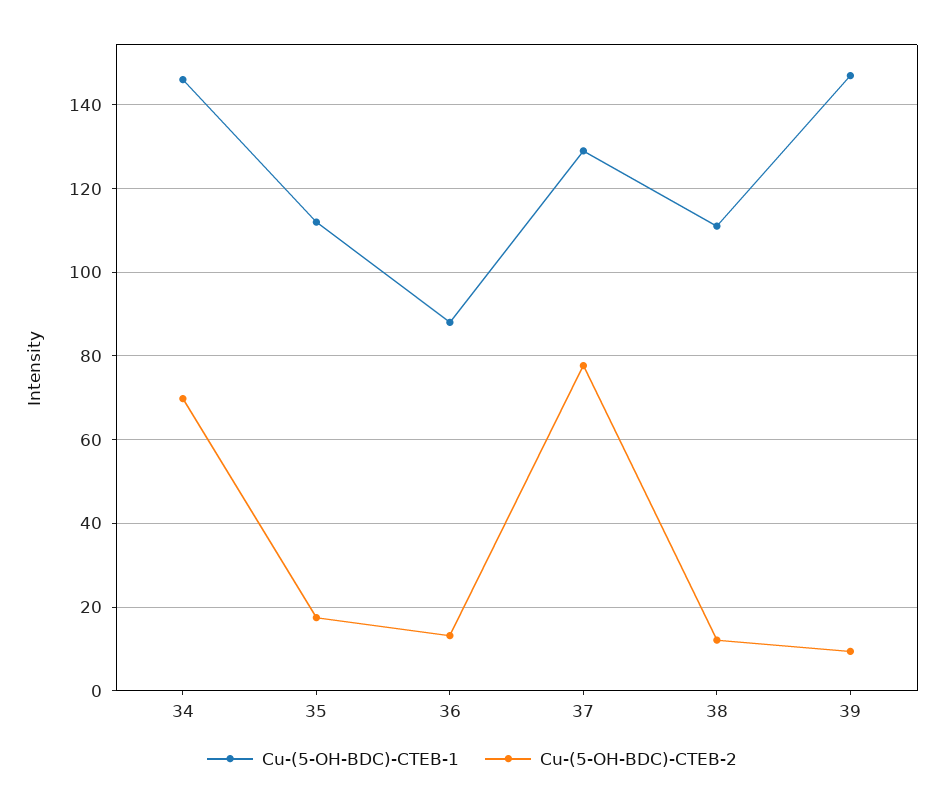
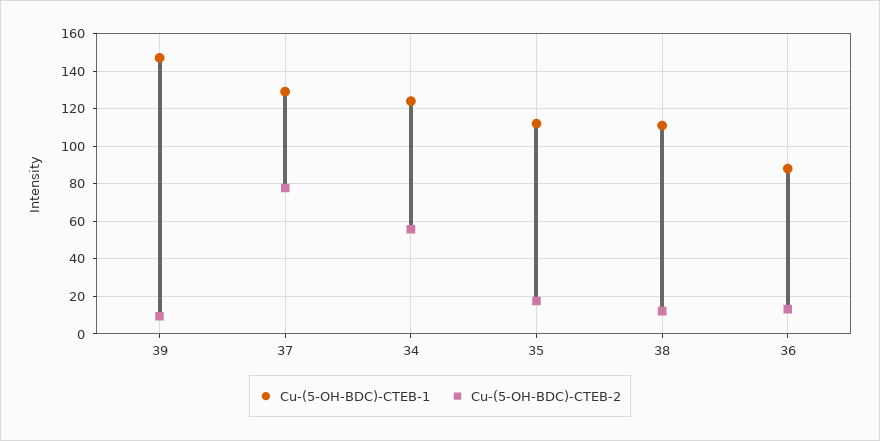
Cu-(5-OH-BDC)-CTEB-1, 34: 146 -> 125
Cu-(5-OH-BDC)-CTEB-2, 34: 70 -> 55

